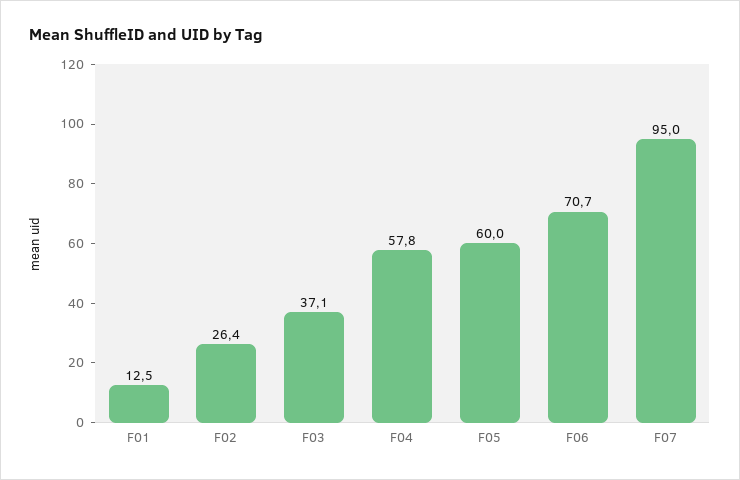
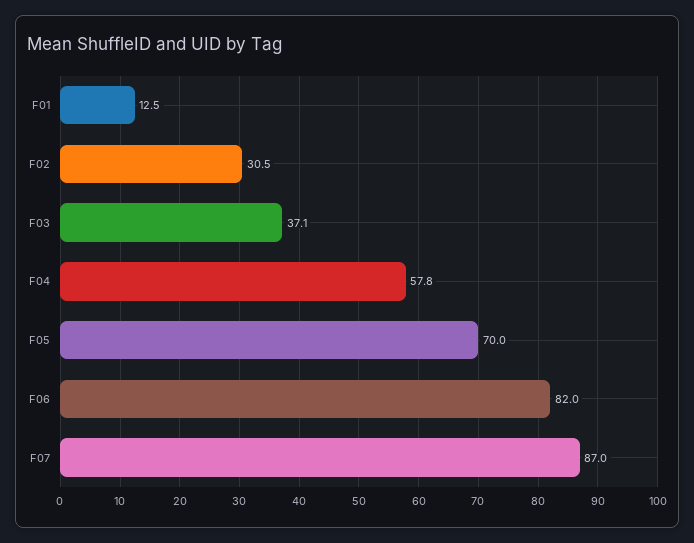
F02: 26.4 -> 30.5
F05: 60 -> 70
F06: 70.7 -> 82
F07: 95 -> 87

